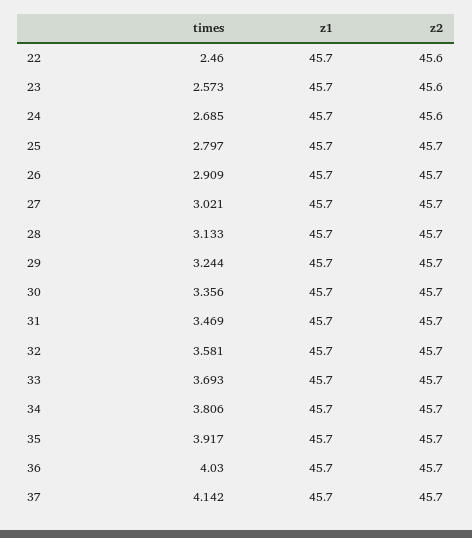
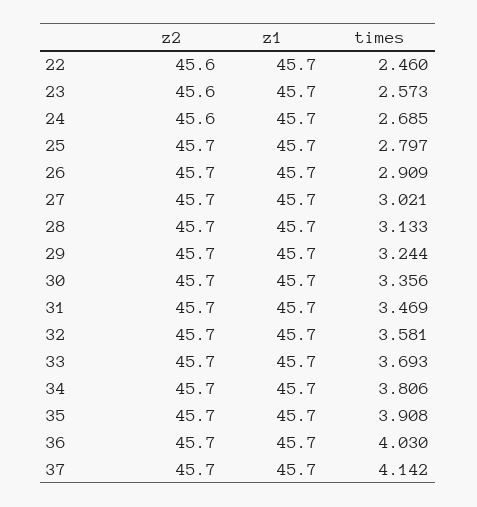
times, 35: 3.917 -> 3.908

